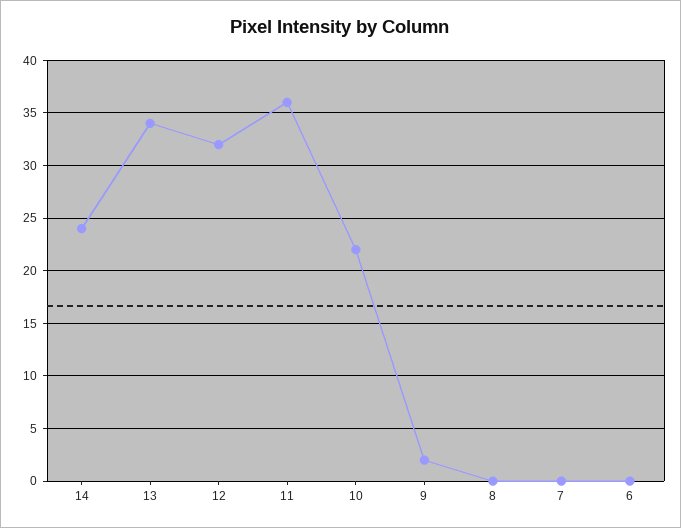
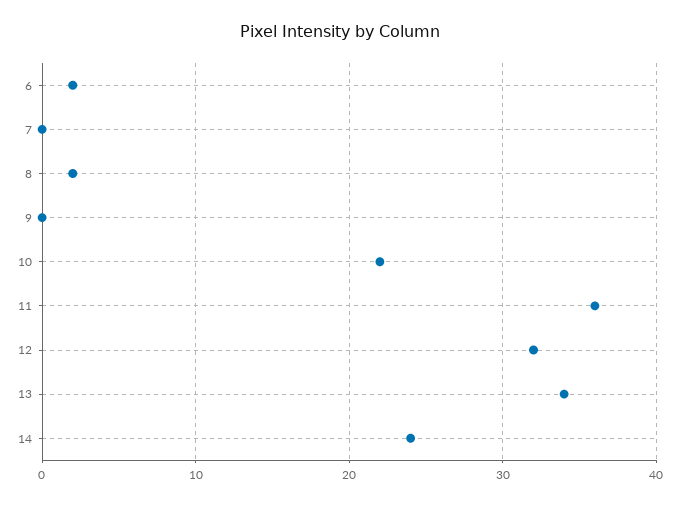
9: 2 -> 0
8: 0 -> 2
6: 0 -> 2

